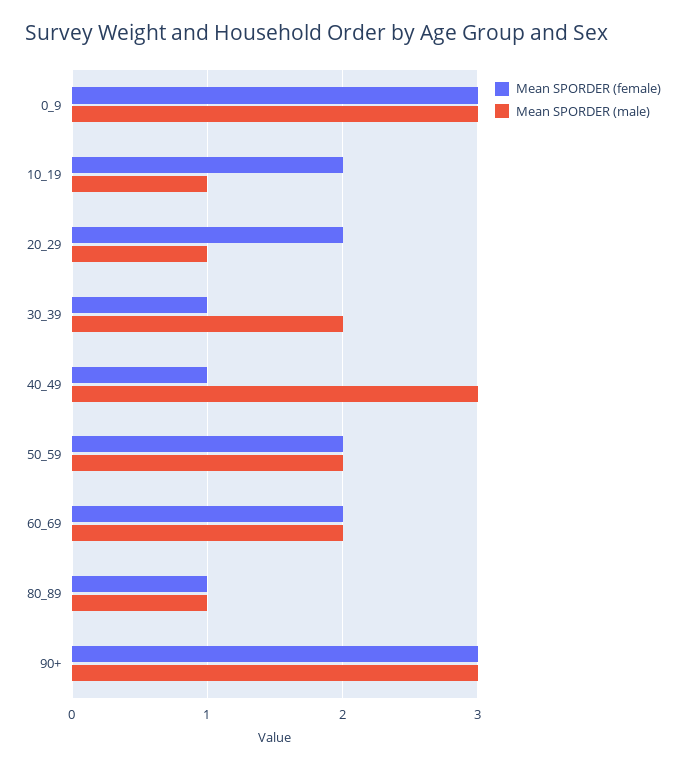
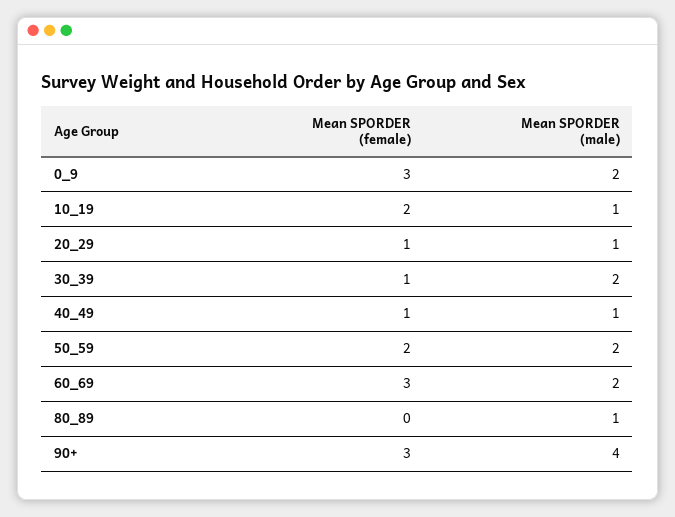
Mean SPORDER (male), 0_9: 3 -> 2
Mean SPORDER (female), 20_29: 2 -> 1
Mean SPORDER (male), 40_49: 3 -> 1
Mean SPORDER (female), 60_69: 2 -> 3
Mean SPORDER (female), 80_89: 1 -> 0
Mean SPORDER (male), 90+: 3 -> 4

